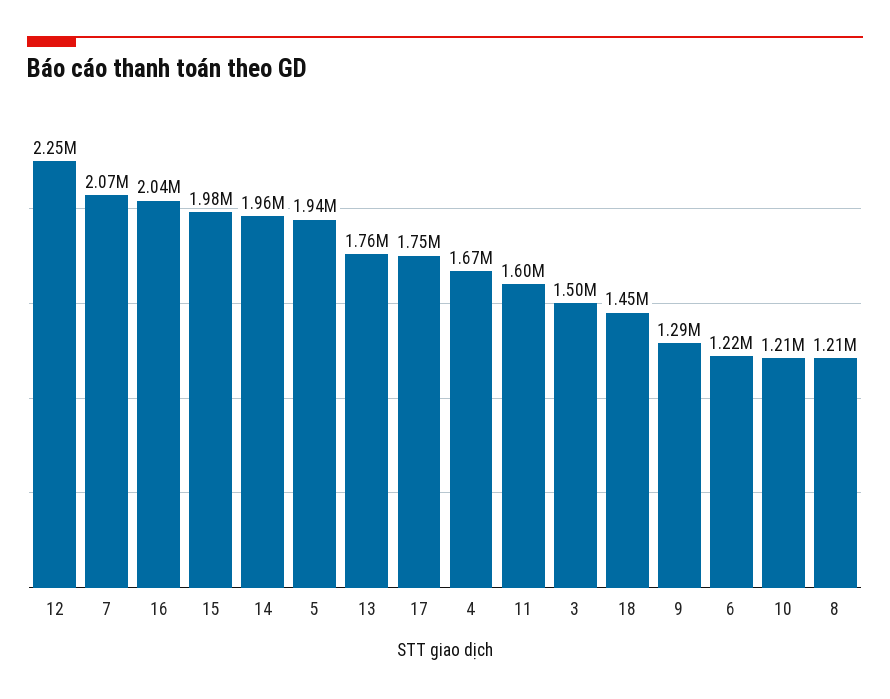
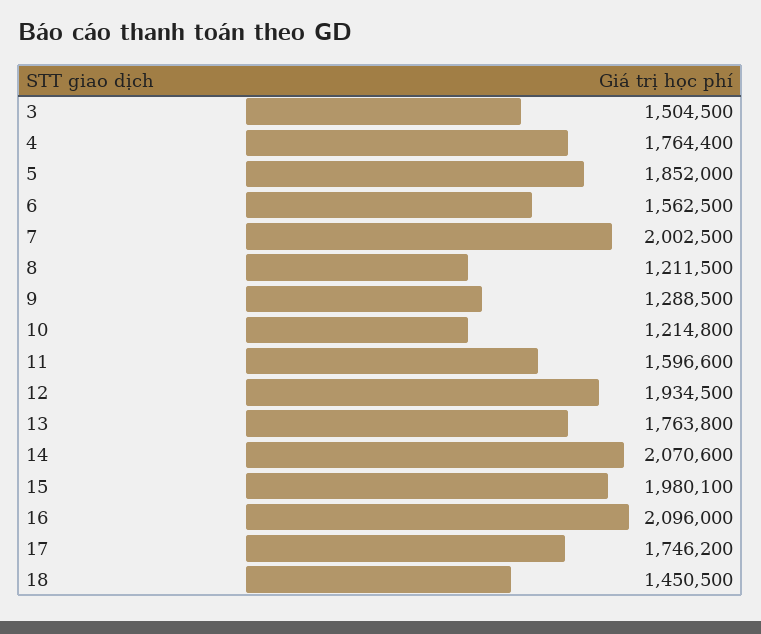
12: 2250000 -> 1934500
7: 2070000 -> 2002500
16: 2040000 -> 2096000
14: 1960000 -> 2070600
5: 1940000 -> 1852000
4: 1670000 -> 1764400
6: 1220000 -> 1562500

